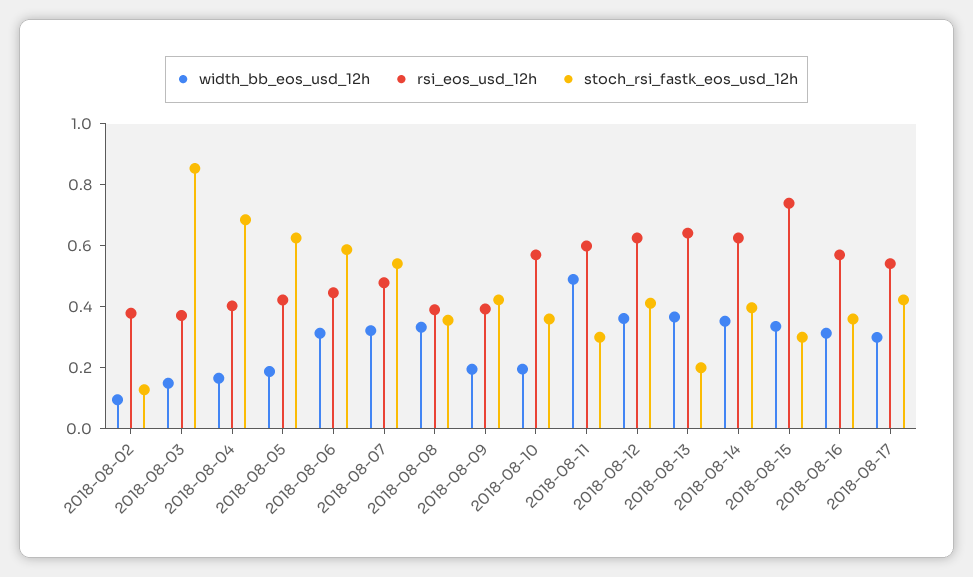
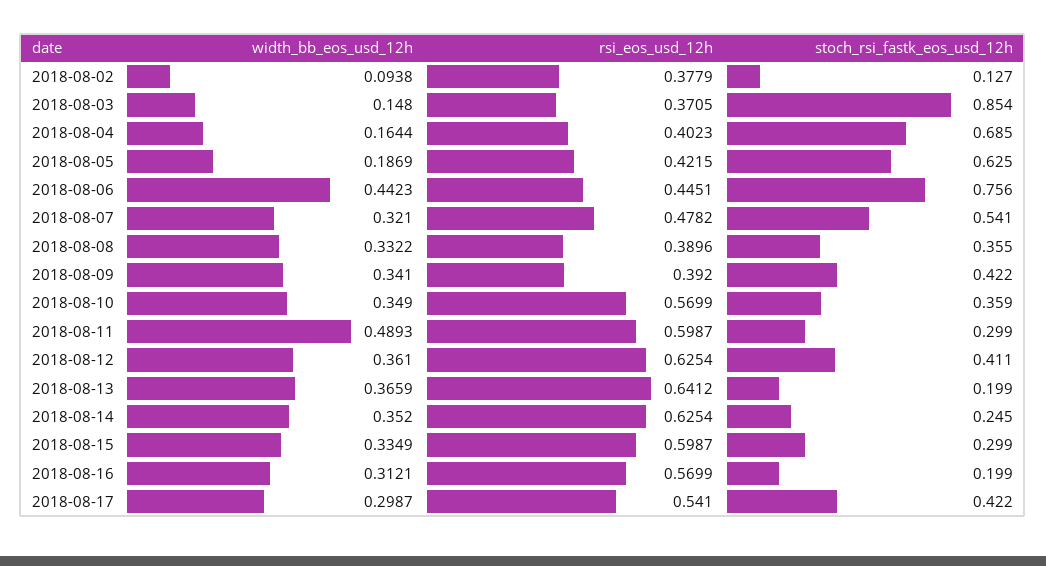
width_bb_eos_usd_12h, 2018-08-06: 0.3 -> 0.4423
stoch_rsi_fastk_eos_usd_12h, 2018-08-06: 0.6 -> 0.756
width_bb_eos_usd_12h, 2018-08-09: 0.2 -> 0.341
width_bb_eos_usd_12h, 2018-08-10: 0.2 -> 0.349
stoch_rsi_fastk_eos_usd_12h, 2018-08-14: 0.4 -> 0.245
rsi_eos_usd_12h, 2018-08-15: 0.75 -> 0.5987
stoch_rsi_fastk_eos_usd_12h, 2018-08-16: 0.35 -> 0.199

